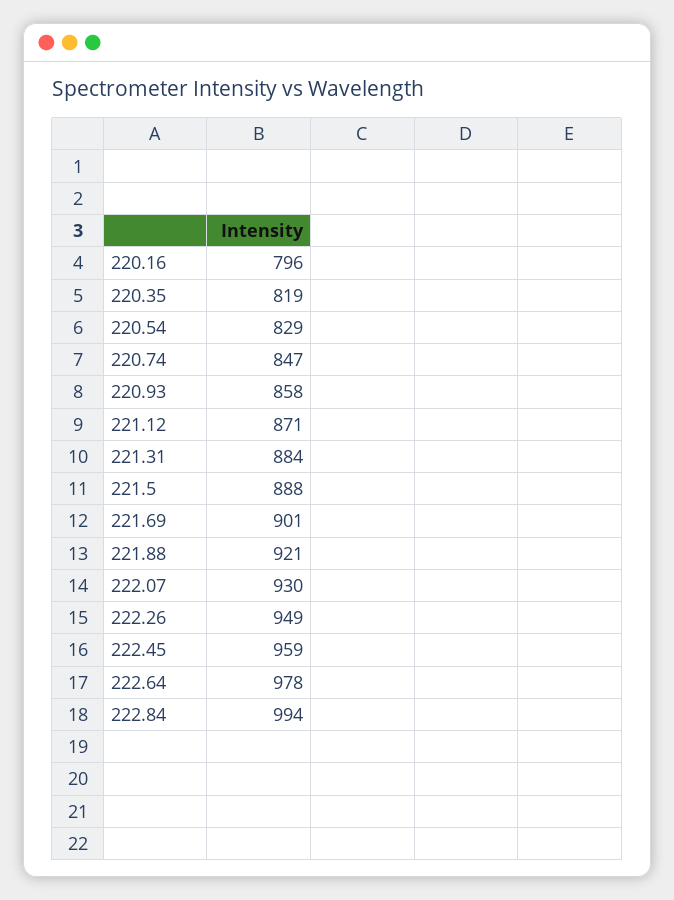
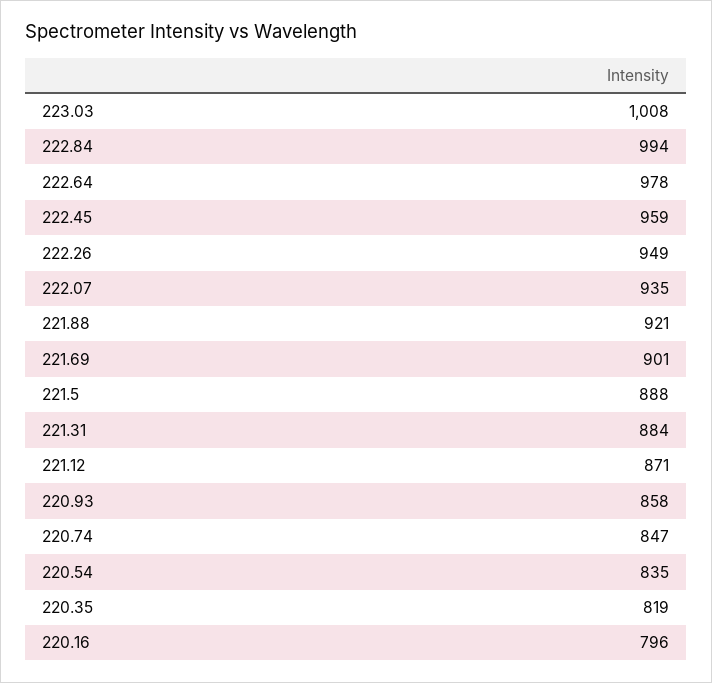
220.54: 829 -> 835
222.07: 930 -> 935
223.03: none -> 1008

